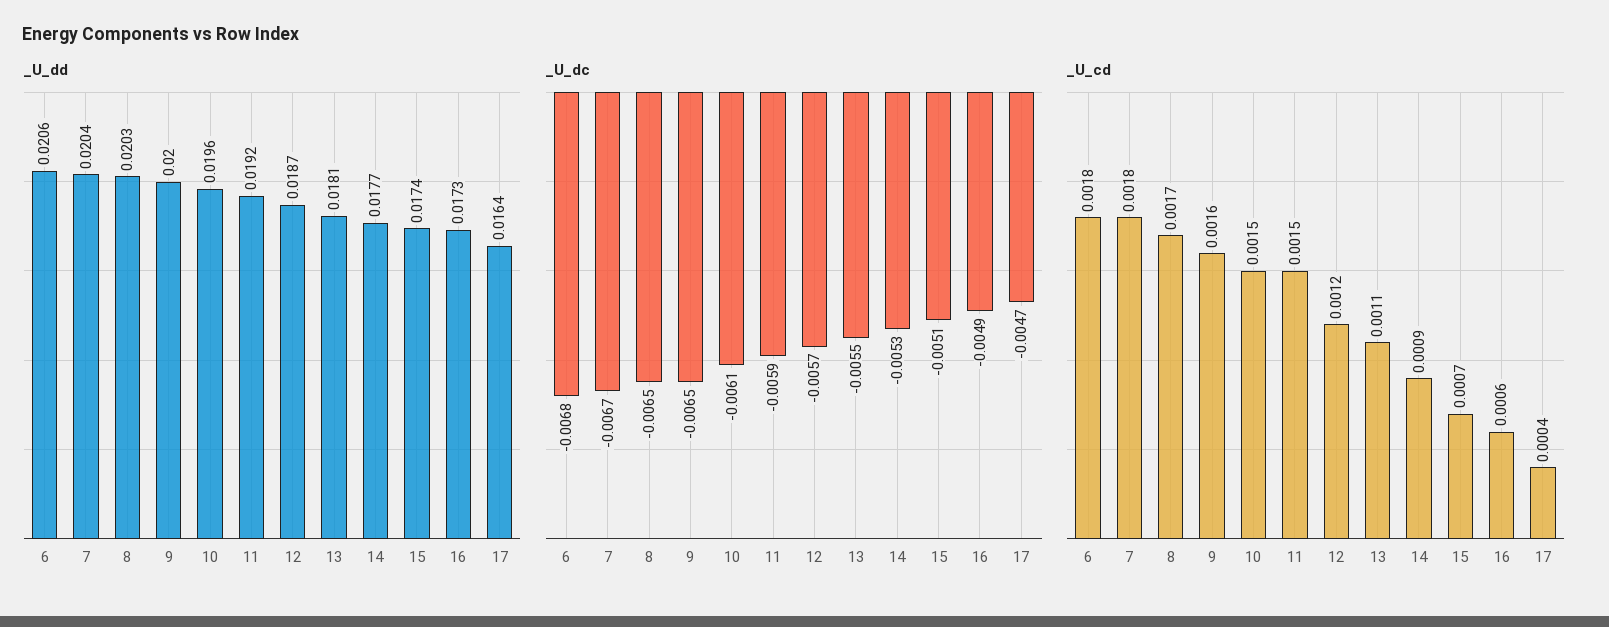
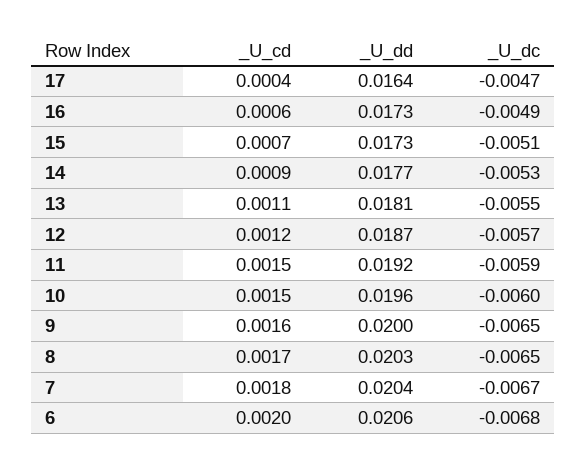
_U_dd, 15: 0.0174 -> 0.0173
_U_dc, 10: -0.0061 -> -0.006
_U_cd, 6: 0.0018 -> 0.002

